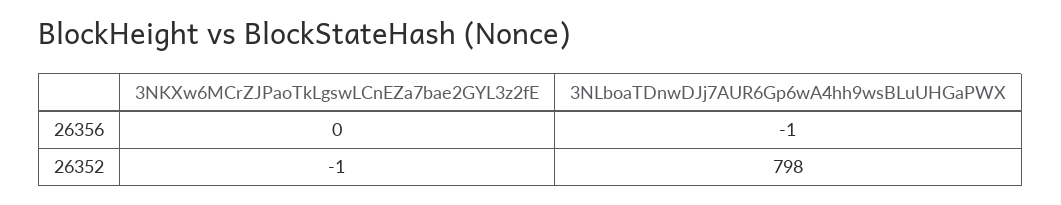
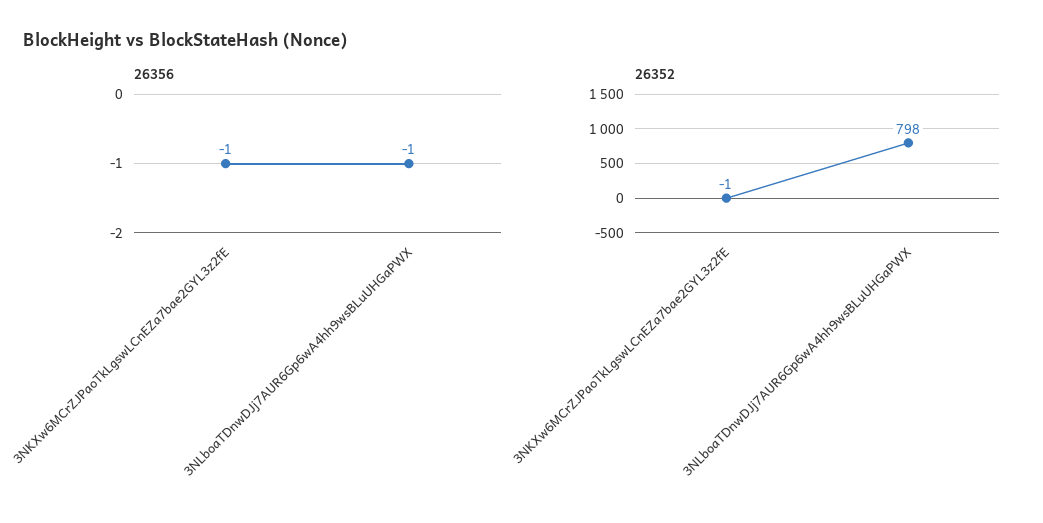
26356, 3NKXw6MCrZJPaoTkLgswLCnEZa7bae2GYL3z2fE: 0 -> -1

